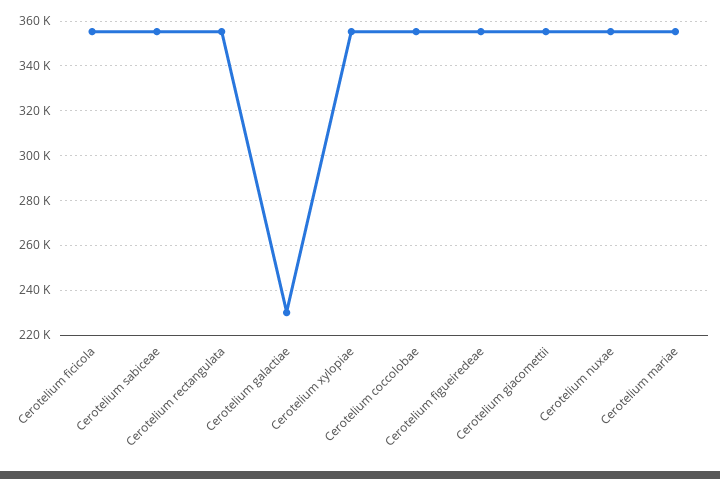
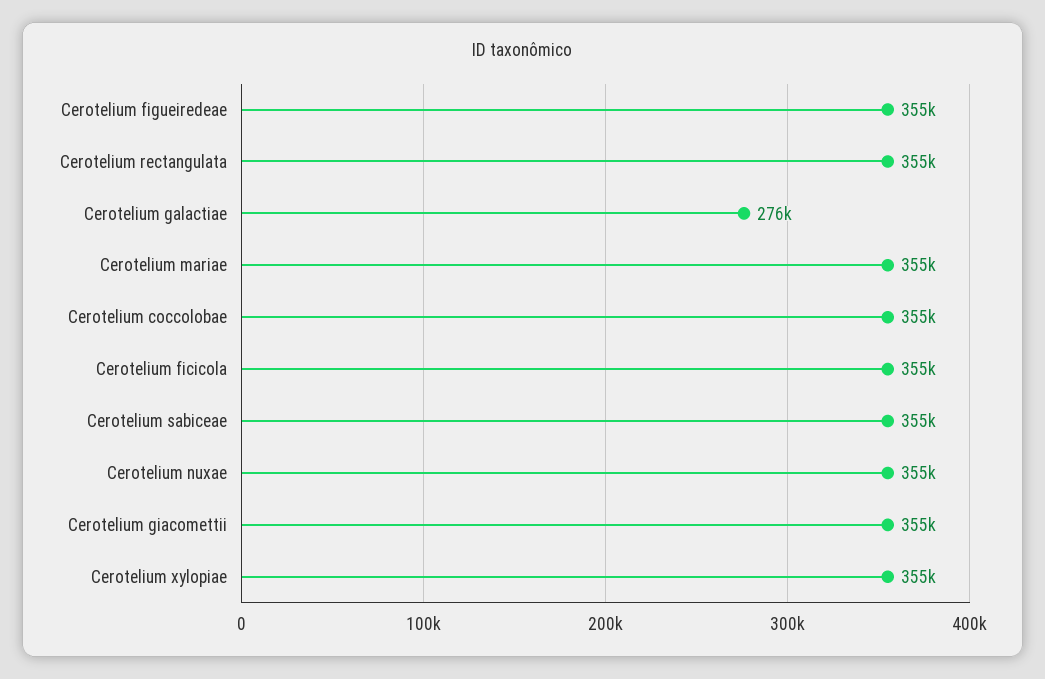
Cerotelium galactiae: 230000 -> 276000

